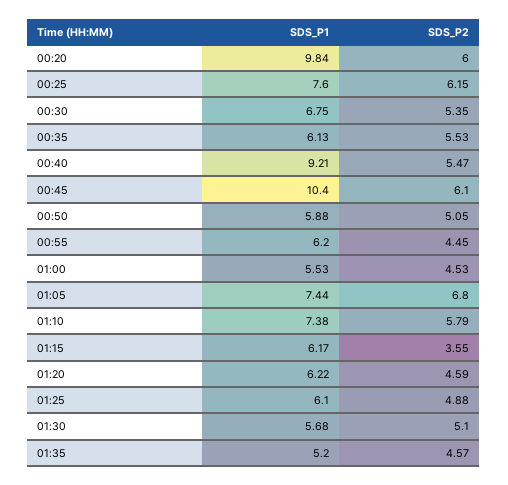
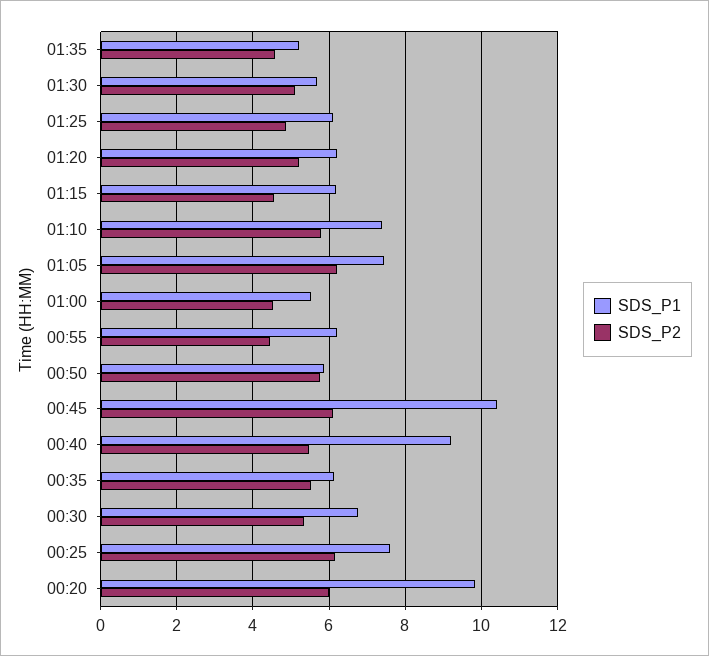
SDS_P2, 00:50: 5.05 -> 5.8
SDS_P2, 01:05: 6.8 -> 6.2
SDS_P2, 01:15: 3.55 -> 4.6
SDS_P2, 01:20: 4.59 -> 5.2

